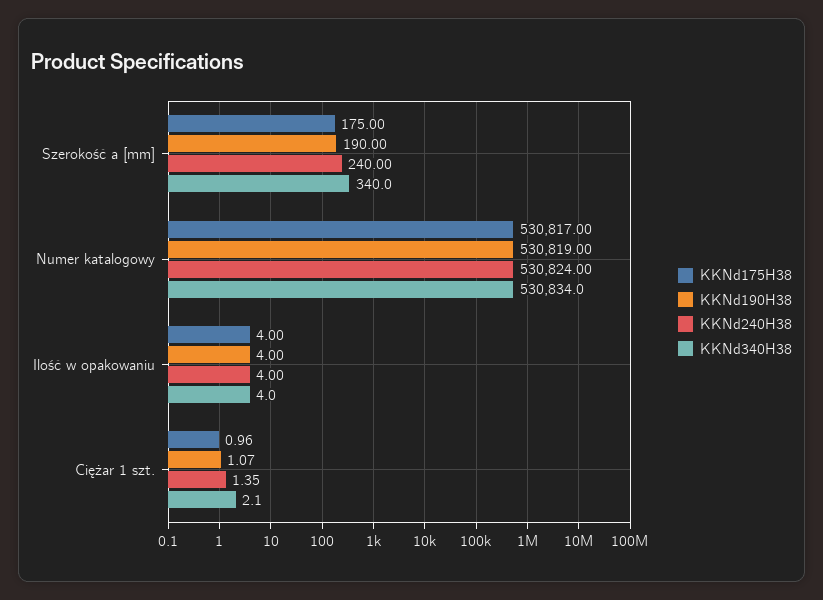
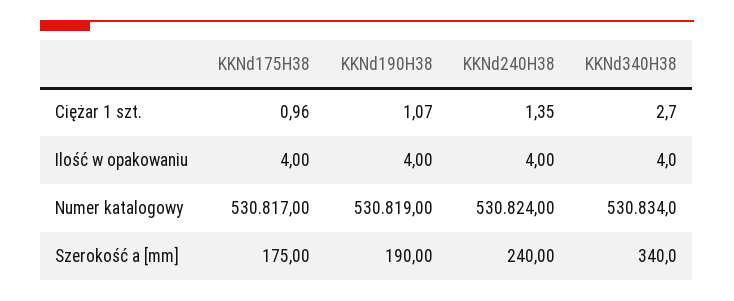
KKNd340H38, Ciężar 1 szt.: 2.1 -> 2.7

